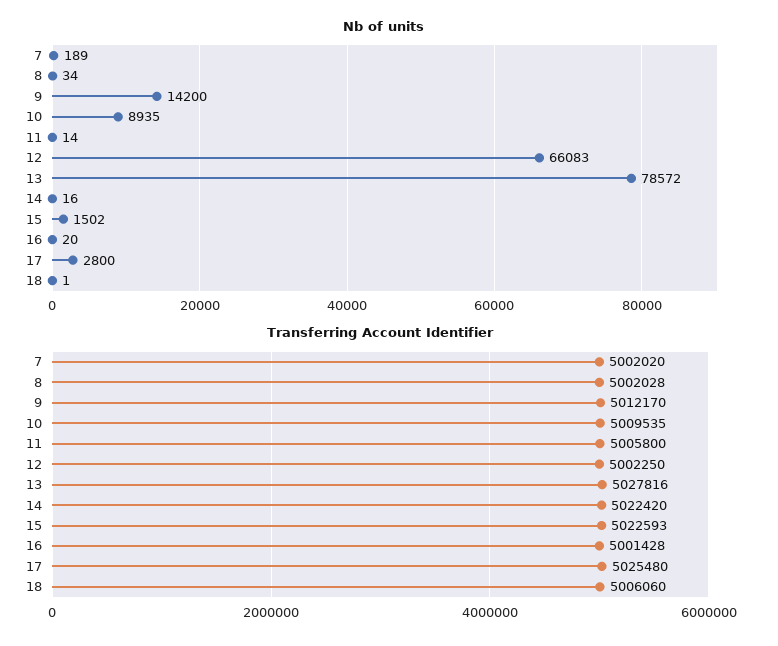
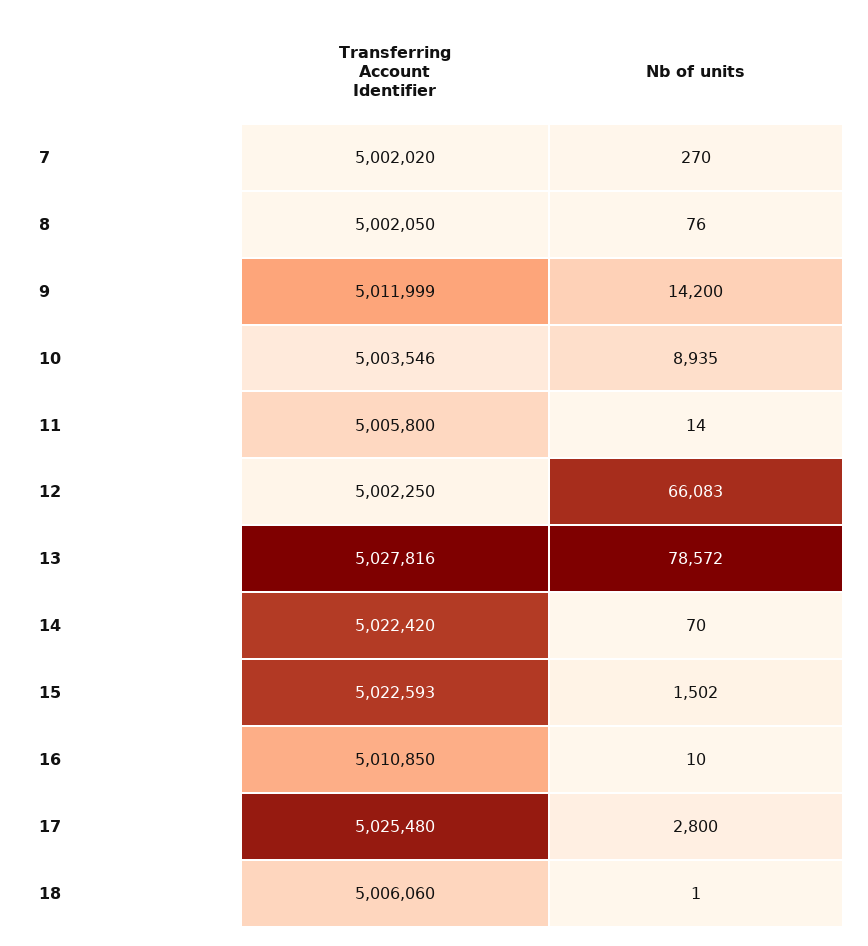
Nb of units, 7: 189 -> 270
Nb of units, 8: 34 -> 76
Nb of units, 14: 16 -> 70
Nb of units, 16: 20 -> 10
Transferring Account Identifier, 8: 5002028 -> 5002050
Transferring Account Identifier, 9: 5012170 -> 5011999
Transferring Account Identifier, 10: 5009535 -> 5003546
Transferring Account Identifier, 16: 5001428 -> 5010850

